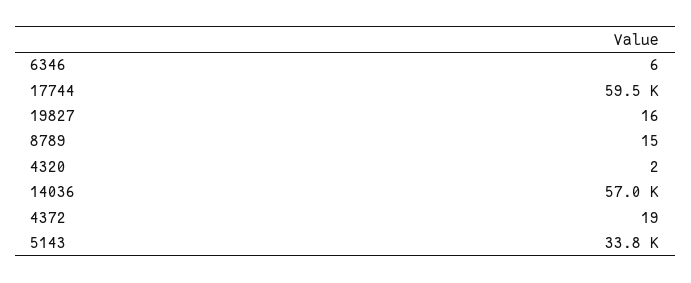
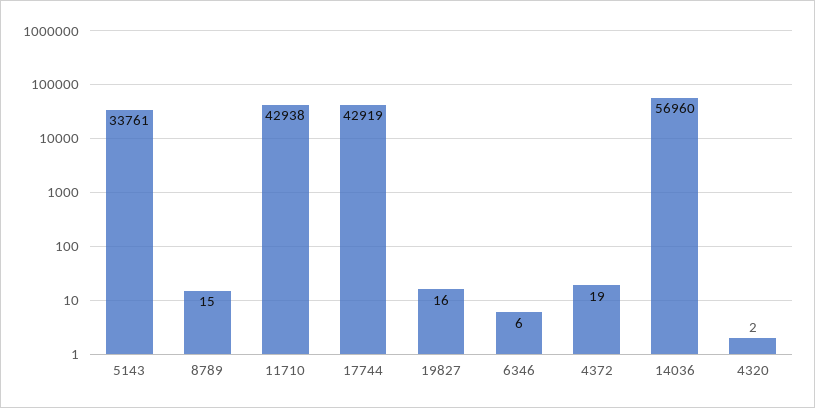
17744: 59500 -> 42919
11710: none -> 42938

